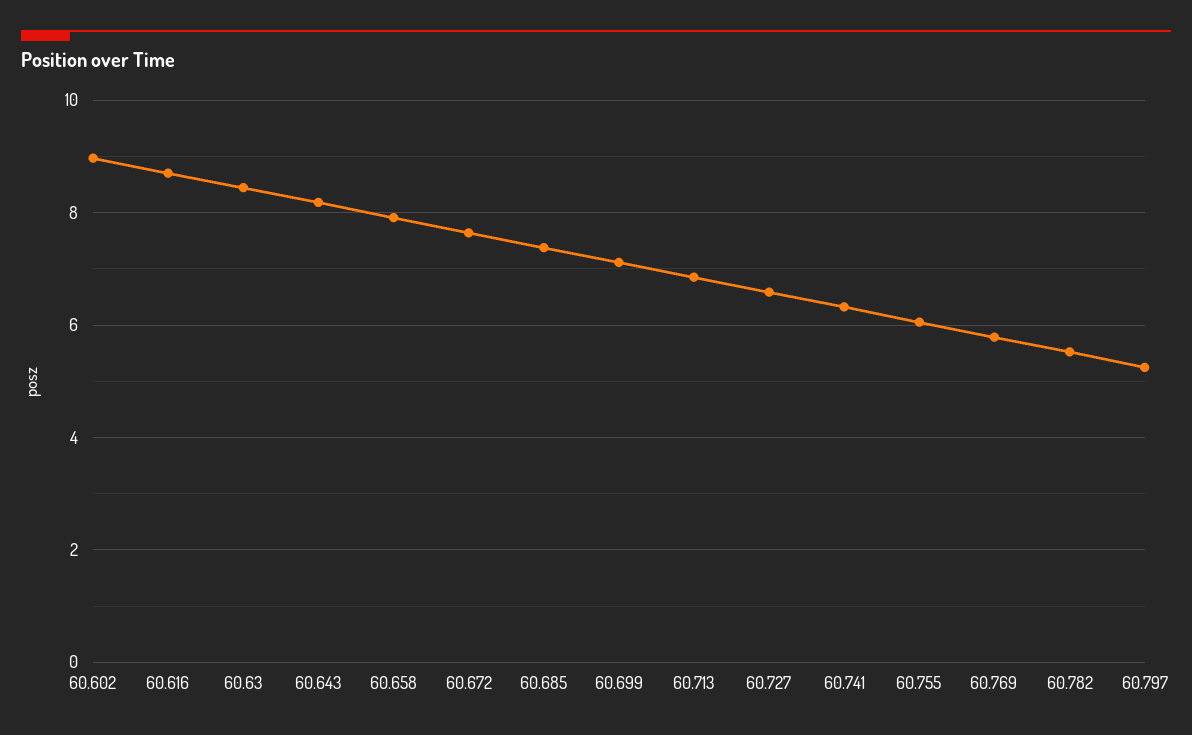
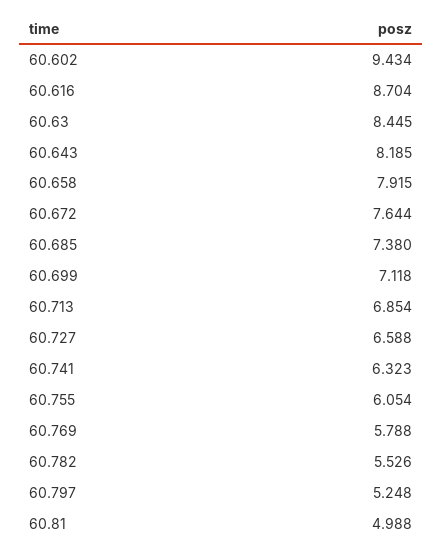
60.602: 9 -> 9.434
60.81: none -> 4.988

